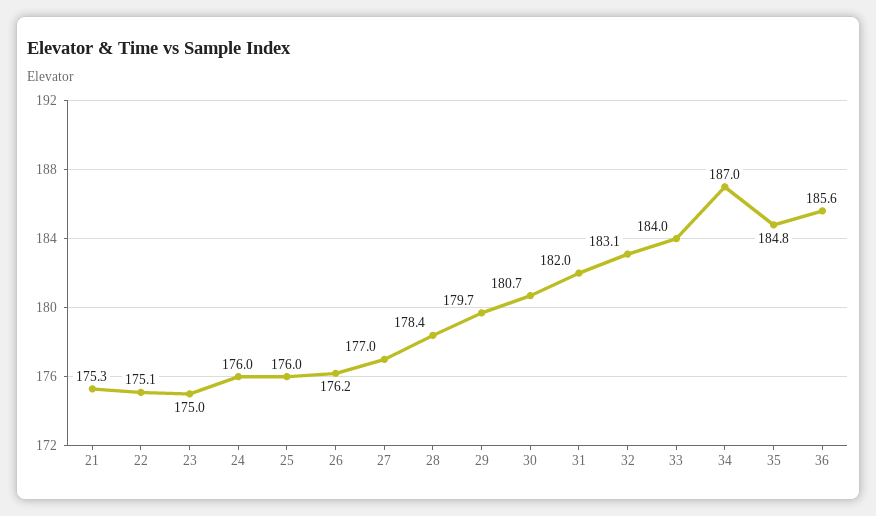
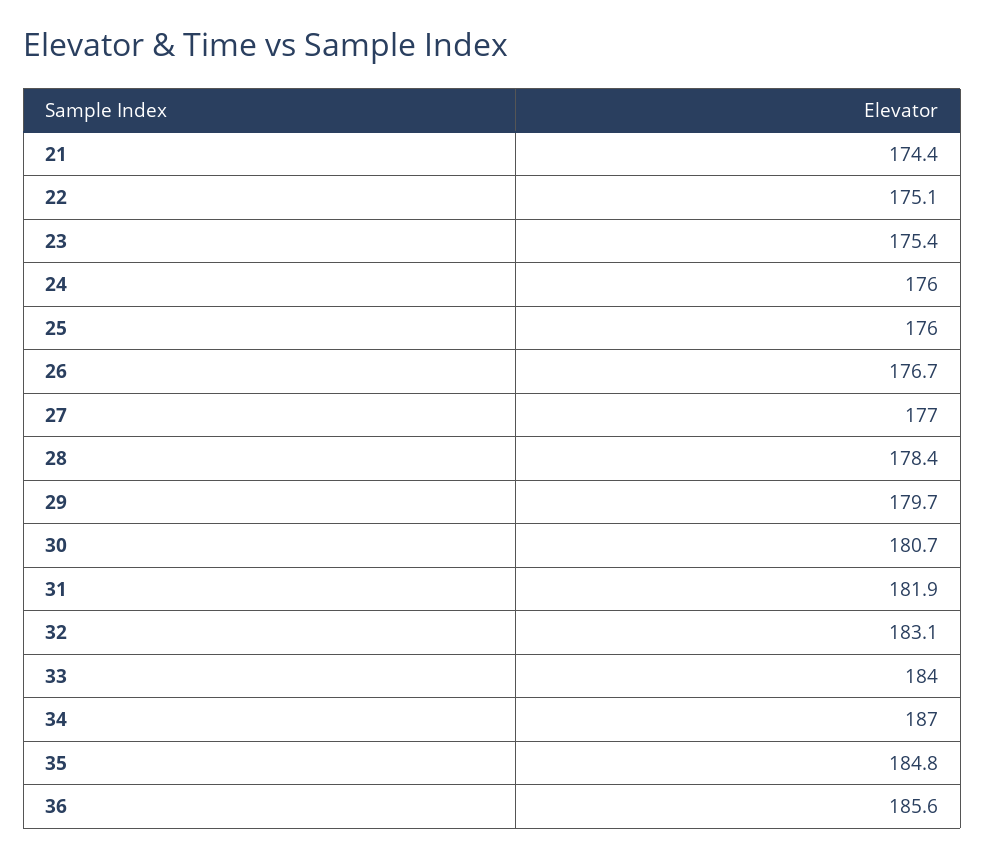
21: 175.3 -> 174.4
23: 175 -> 175.4
26: 176.2 -> 176.7
31: 182 -> 181.9

